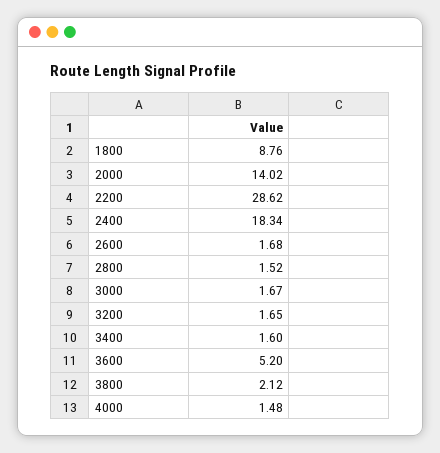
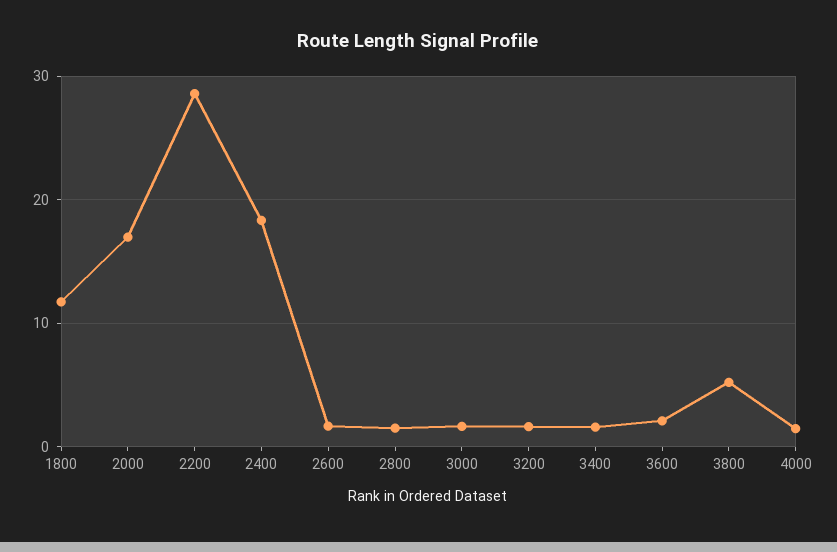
1800: 8.76 -> 12
2000: 14.02 -> 17
3600: 5.2 -> 2
3800: 2.12 -> 5

